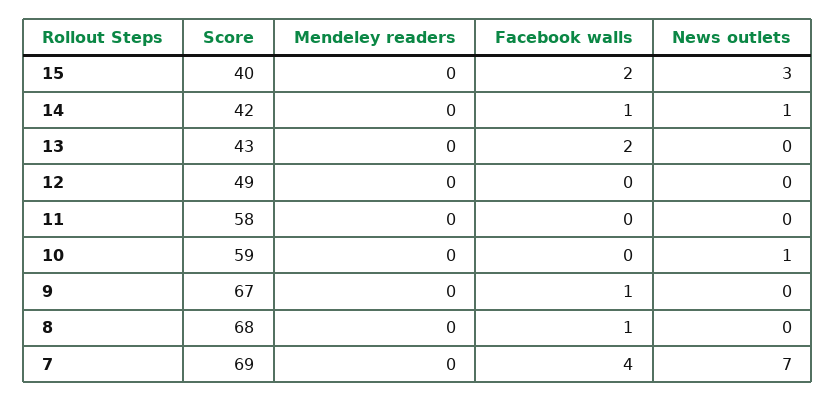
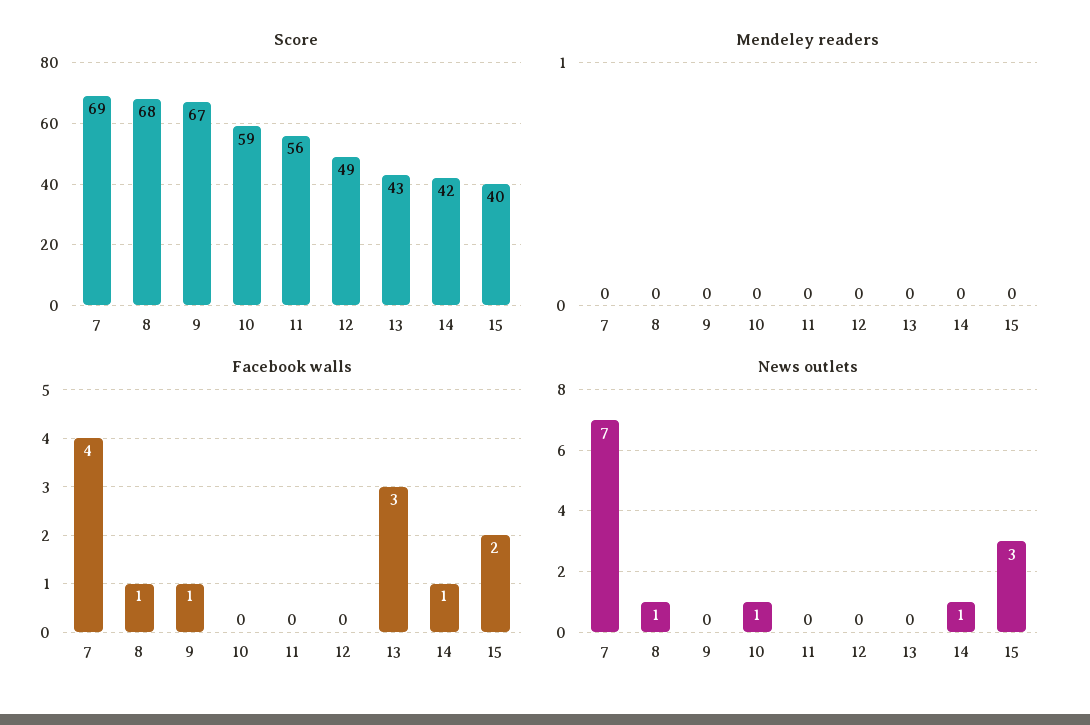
Facebook walls, 13: 2 -> 3
Score, 11: 58 -> 56
News outlets, 8: 0 -> 1

